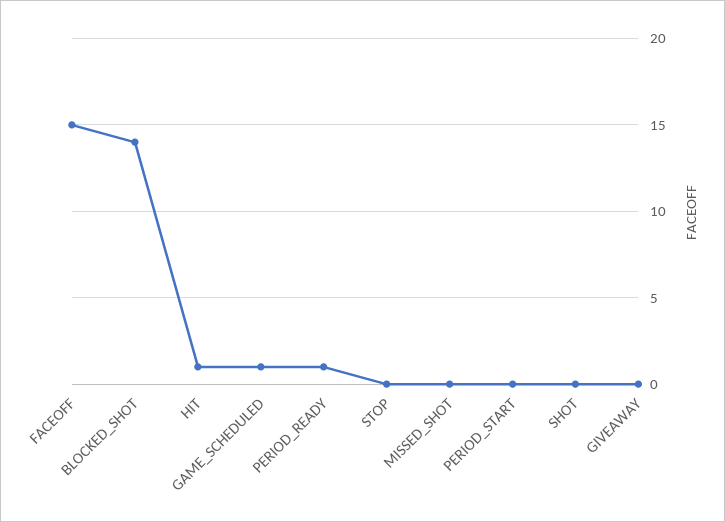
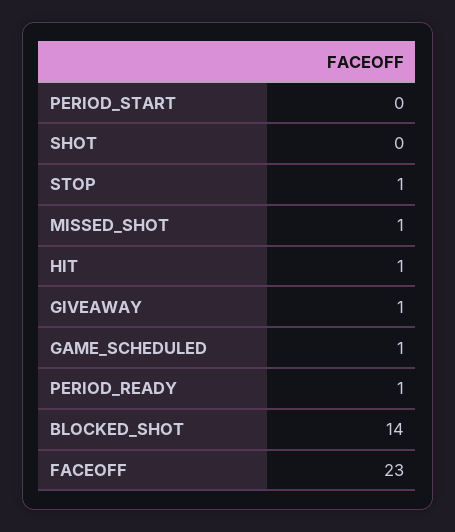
FACEOFF: 15 -> 23
STOP: 0 -> 1
MISSED_SHOT: 0 -> 1
GIVEAWAY: 0 -> 1

